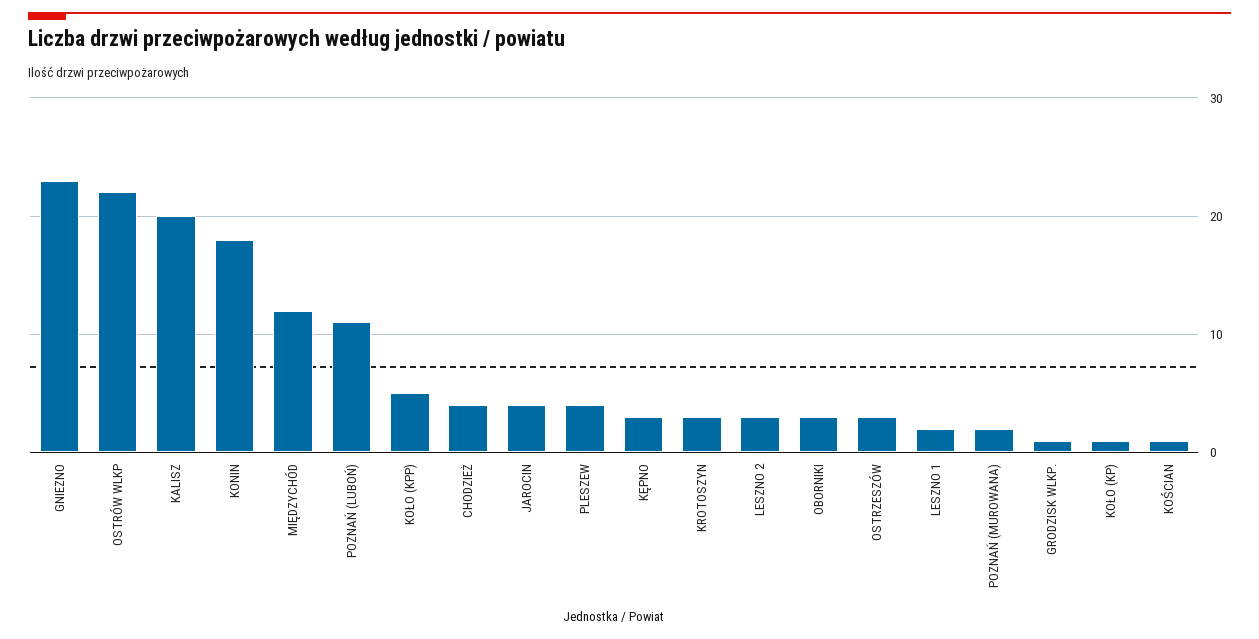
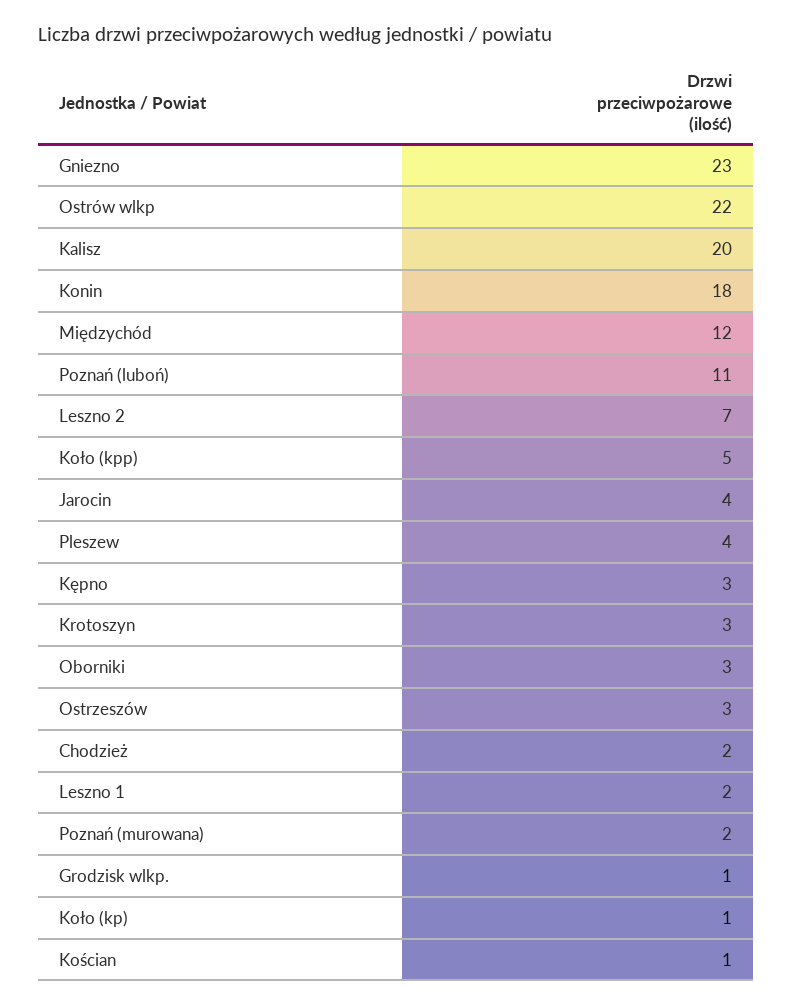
CHODZIEŻ: 4 -> 2
LESZNO 2: 3 -> 7

